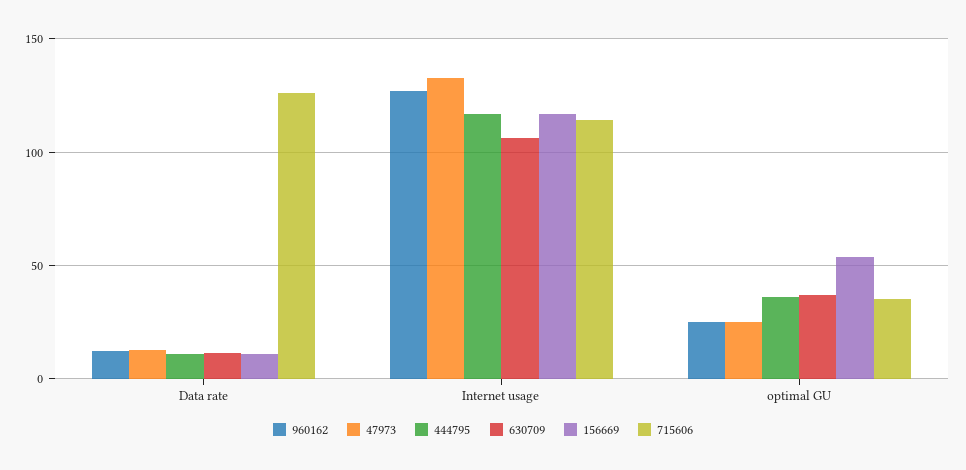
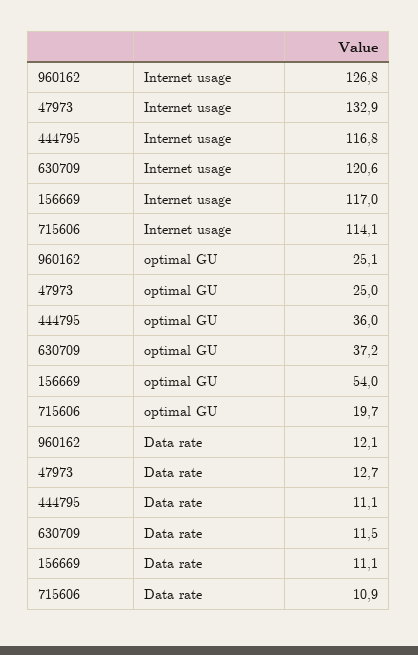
715606, Data rate: 125 -> 10.9
630709, Internet usage: 105 -> 120.6
715606, optimal GU: 35 -> 19.7

